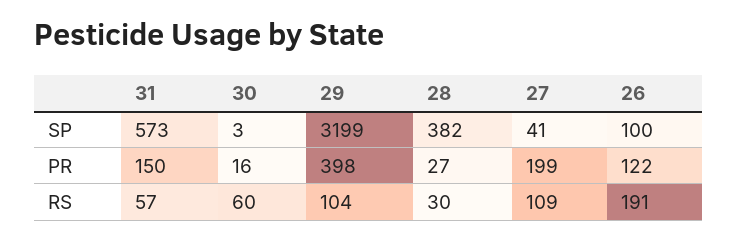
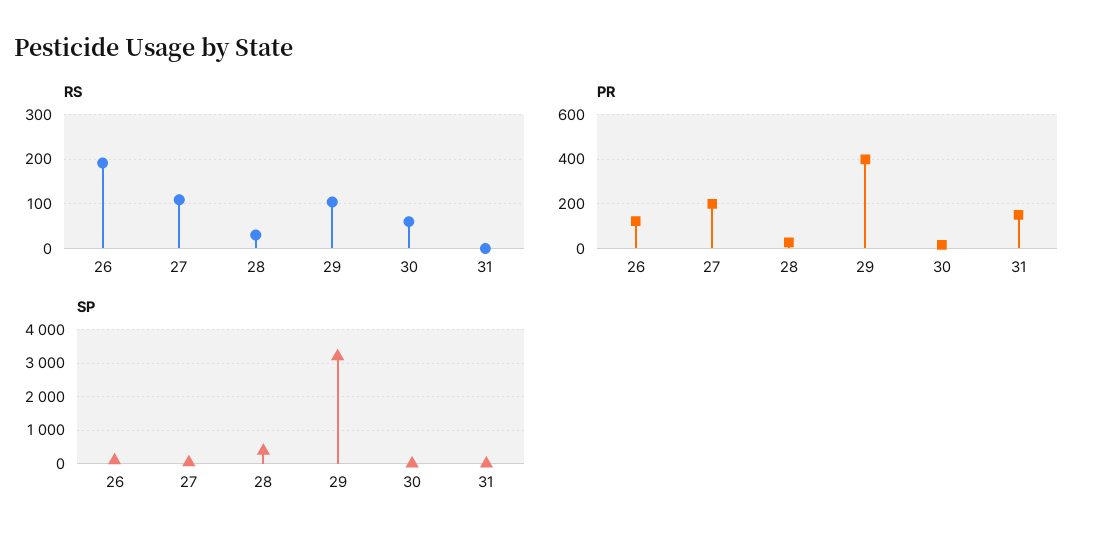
SP, 31: 573 -> 0
RS, 31: 57 -> 0

